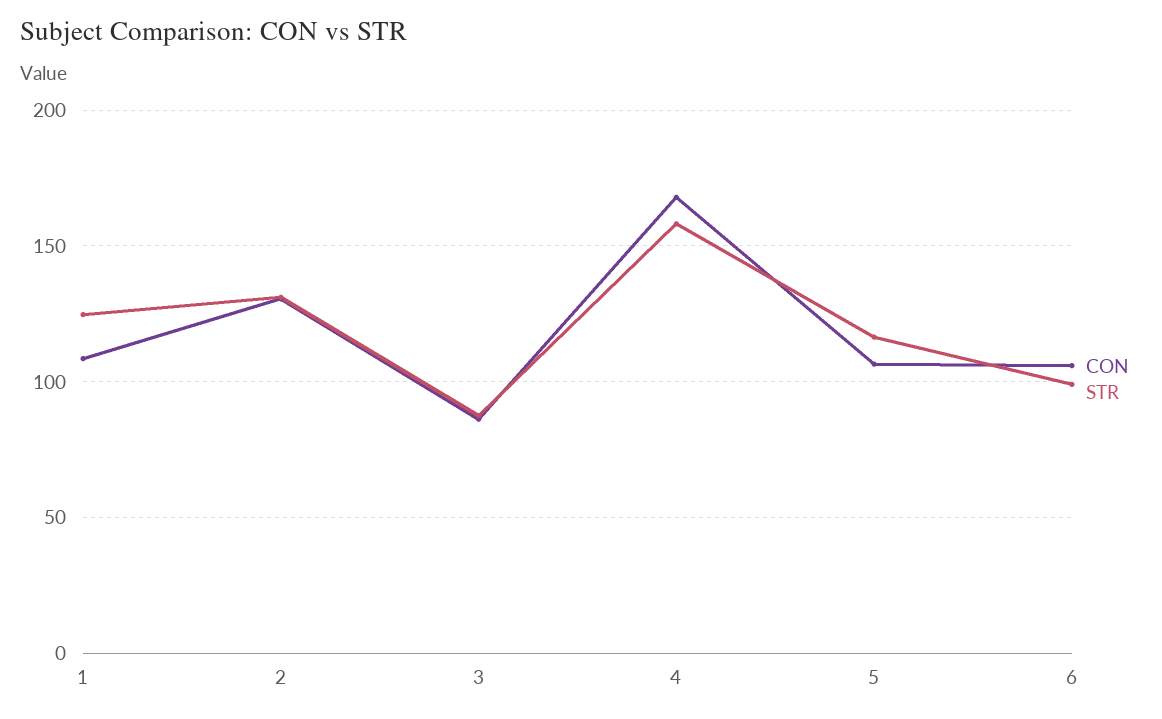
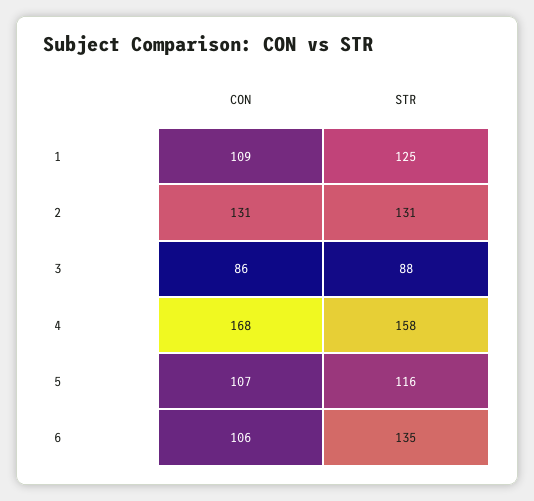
STR, 6: 100 -> 135

